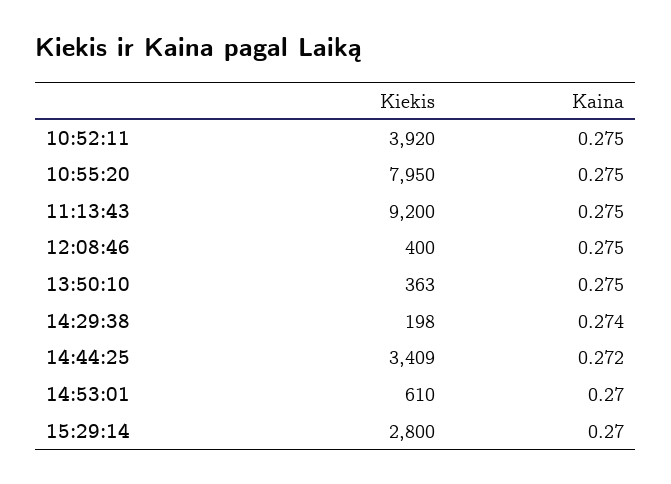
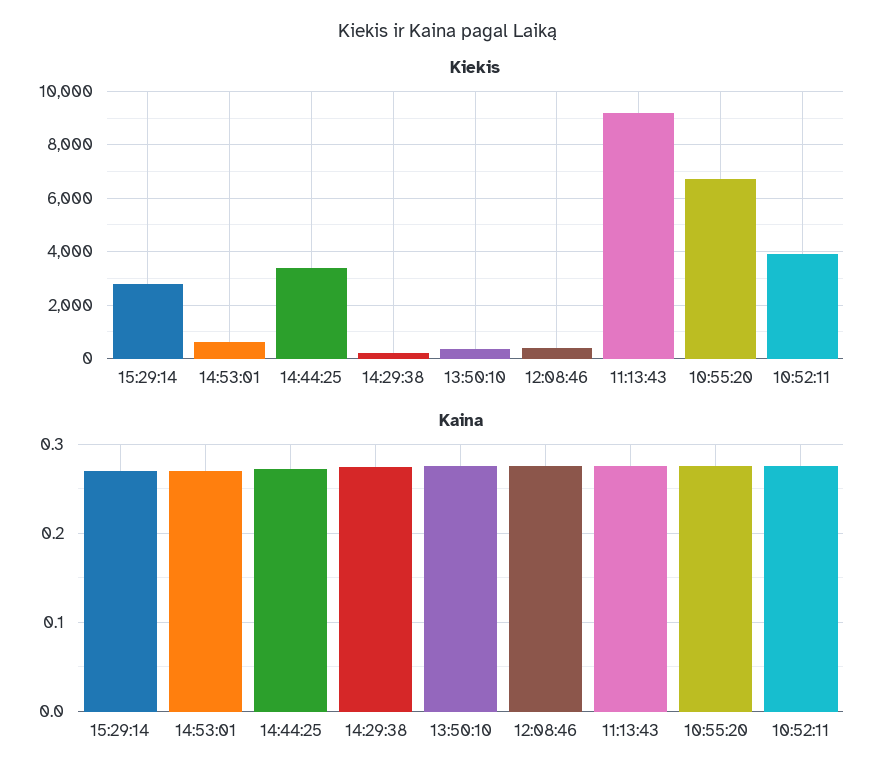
Kiekis, 10:55:20: 7950 -> 6750

